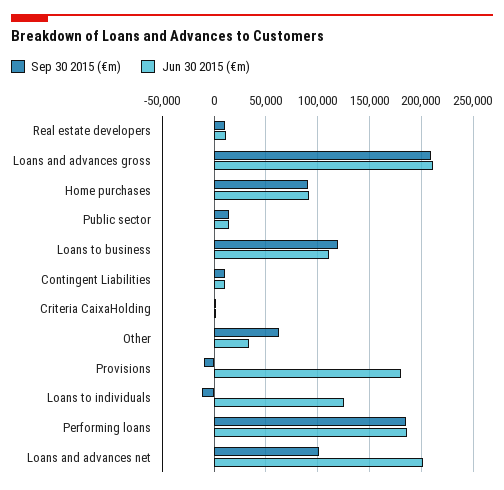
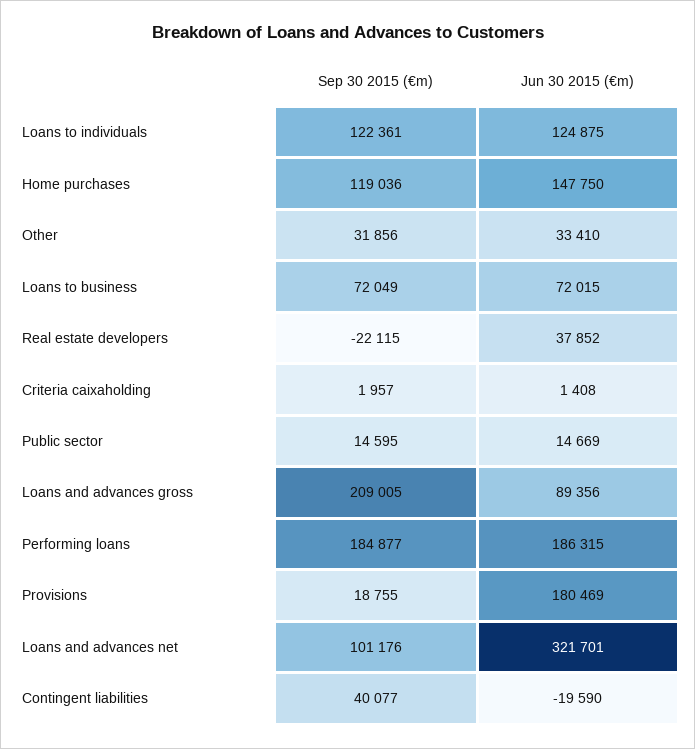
Sep 30 2015 (€m), Real estate developers: 10000 -> -22115
Jun 30 2015 (€m), Real estate developers: 10000 -> 37852
Jun 30 2015 (€m), Loans and advances gross: 210000 -> 89356
Sep 30 2015 (€m), Home purchases: 90000 -> 119036
Jun 30 2015 (€m), Home purchases: 90000 -> 147750
Sep 30 2015 (€m), Loans to business: 120000 -> 72049
Jun 30 2015 (€m), Loans to business: 110000 -> 72015
Sep 30 2015 (€m), Contingent Liabilities: 10000 -> 40077
Jun 30 2015 (€m), Contingent Liabilities: 10000 -> -19590
Sep 30 2015 (€m), Other: 60000 -> 31856
Sep 30 2015 (€m), Provisions: -10000 -> 18755
Sep 30 2015 (€m), Loans to individuals: -10000 -> 122361
Jun 30 2015 (€m), Loans and advances net: 200000 -> 321701

